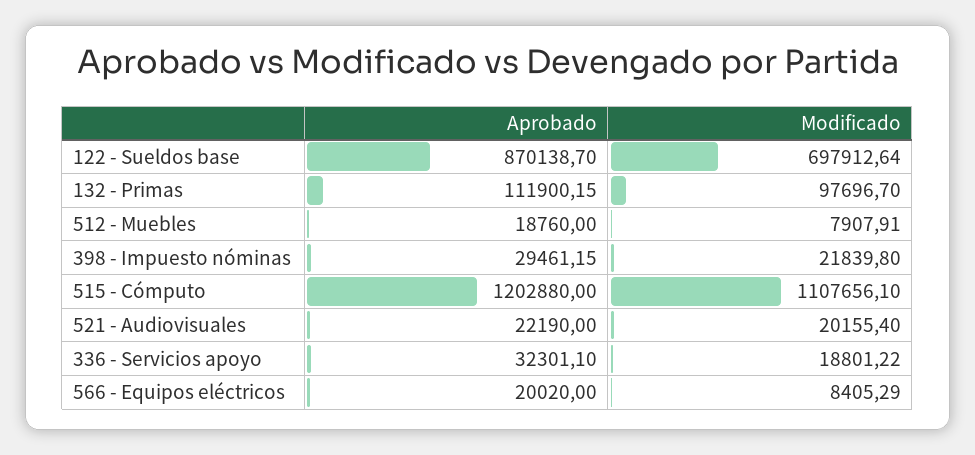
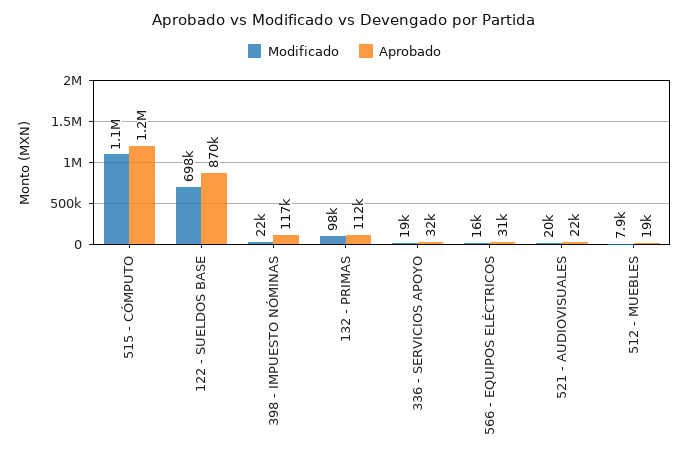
Aprobado, 398 - Impuesto nóminas: 29461.15 -> 117000
Aprobado, 566 - Equipos eléctricos: 20020 -> 31000
Modificado, 566 - Equipos eléctricos: 8405.29 -> 16000

